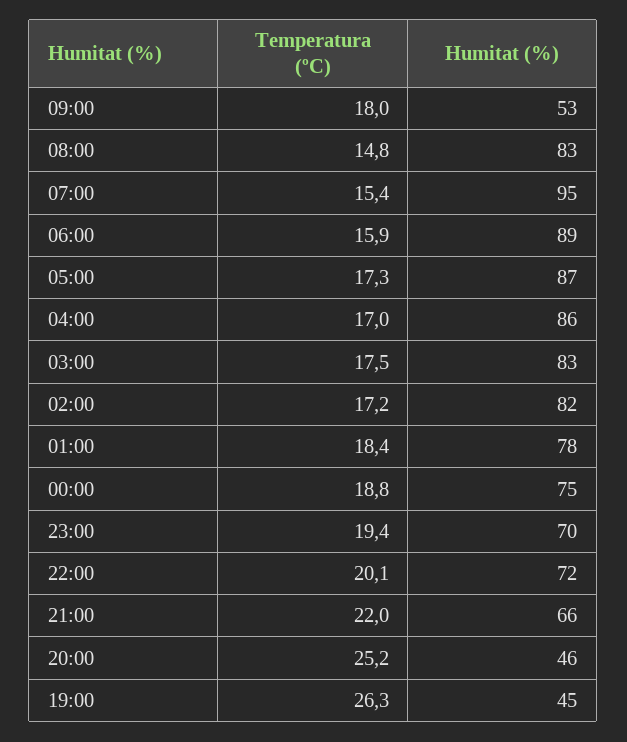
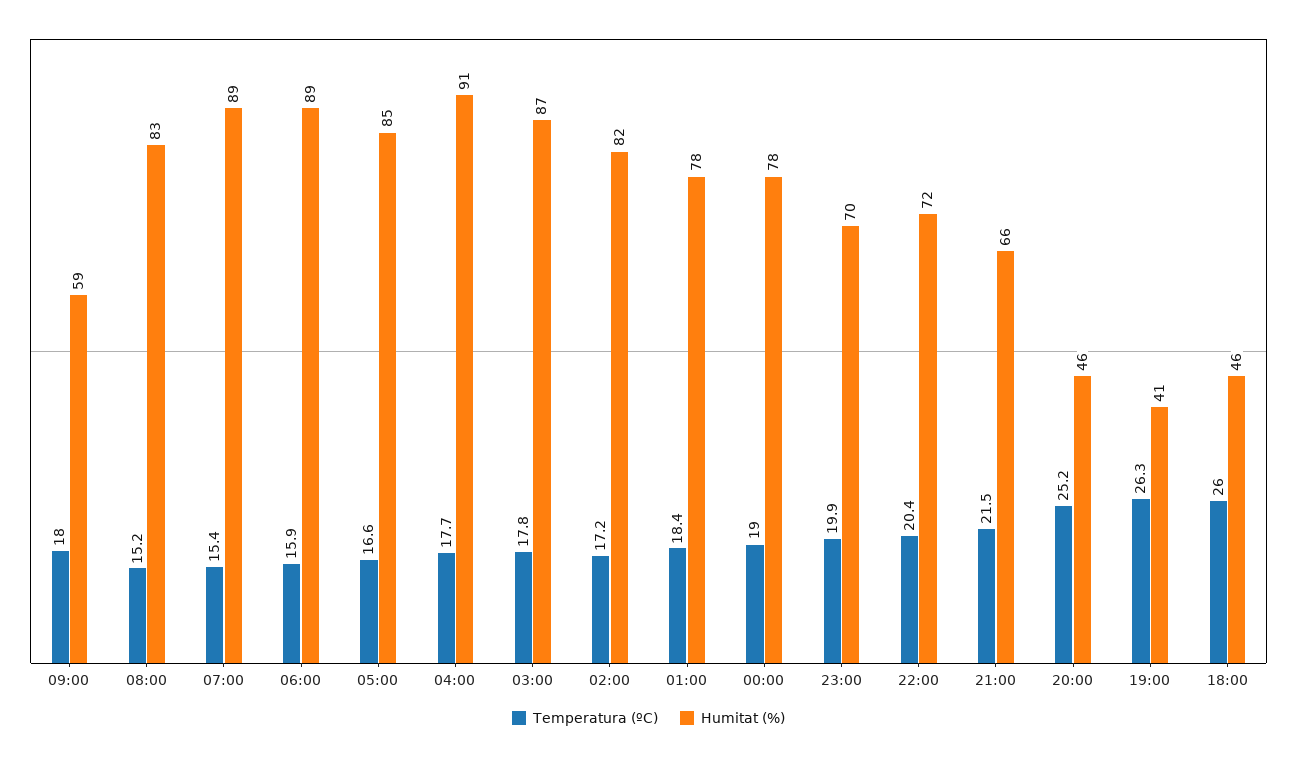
Humitat (%), 09:00: 53 -> 59
Temperatura (ºC), 08:00: 14.8 -> 15.2
Humitat (%), 07:00: 95 -> 89
Temperatura (ºC), 05:00: 17.3 -> 16.6
Humitat (%), 05:00: 87 -> 85
Temperatura (ºC), 04:00: 17 -> 17.7
Humitat (%), 04:00: 86 -> 91
Temperatura (ºC), 03:00: 17.5 -> 17.8
Humitat (%), 03:00: 83 -> 87
Temperatura (ºC), 00:00: 18.8 -> 19
Humitat (%), 00:00: 75 -> 78
Temperatura (ºC), 23:00: 19.4 -> 19.9
Temperatura (ºC), 22:00: 20.1 -> 20.4
Temperatura (ºC), 21:00: 22 -> 21.5
Humitat (%), 19:00: 45 -> 41
Temperatura (ºC), 18:00: none -> 26
Humitat (%), 18:00: none -> 46

